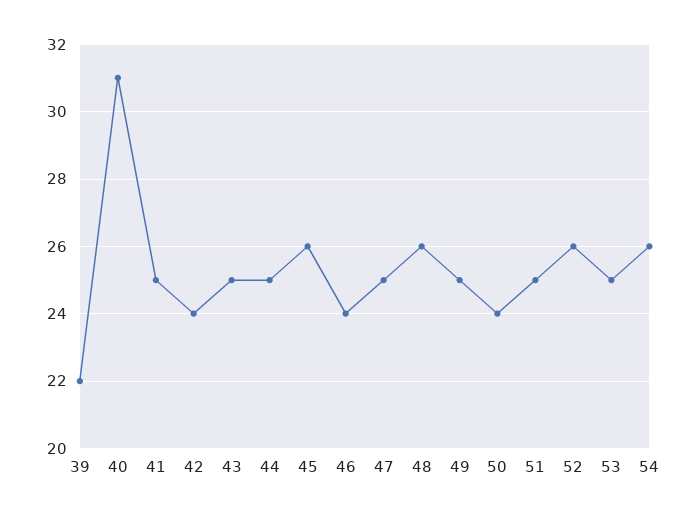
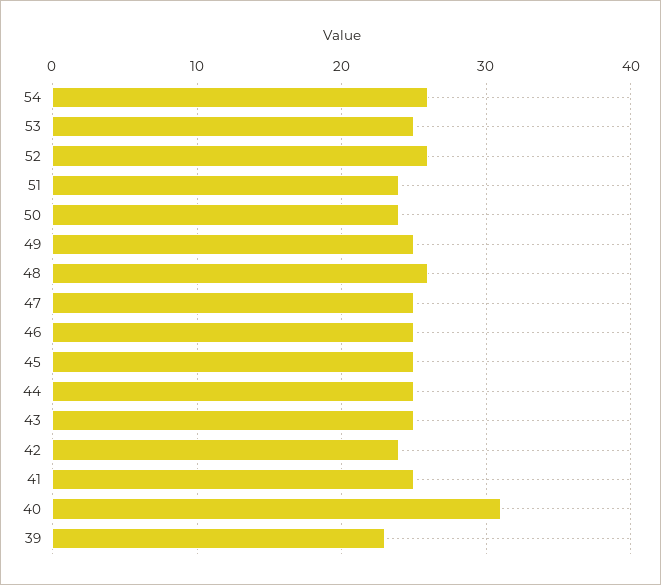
39: 22 -> 23
45: 26 -> 25
46: 24 -> 25
51: 25 -> 24

